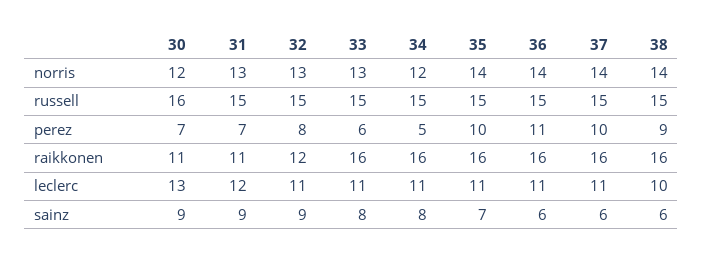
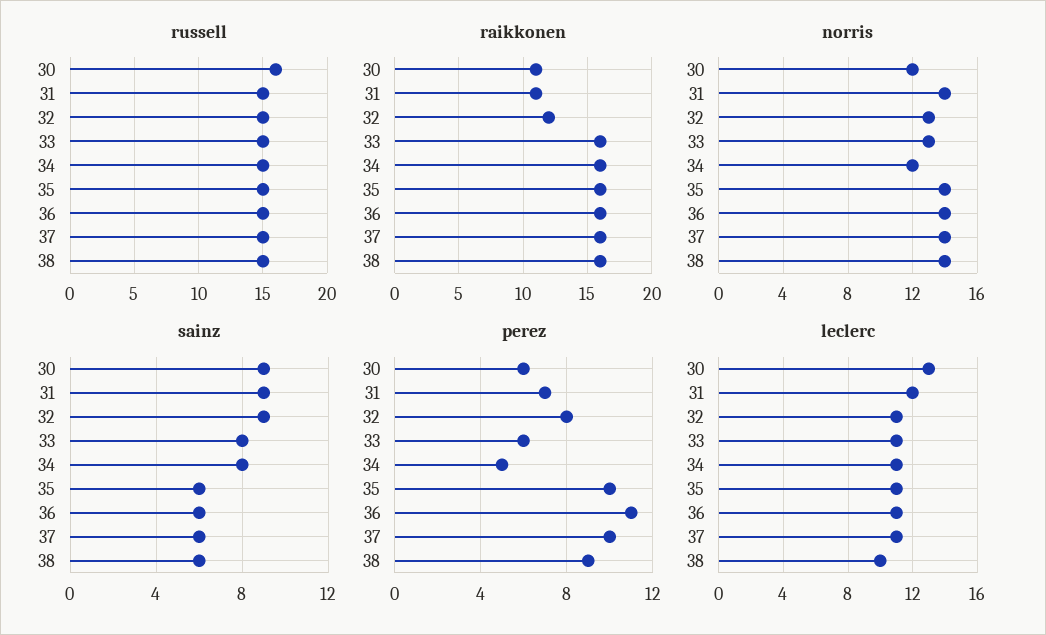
norris, 31: 13 -> 14
perez, 30: 7 -> 6
sainz, 35: 7 -> 6

